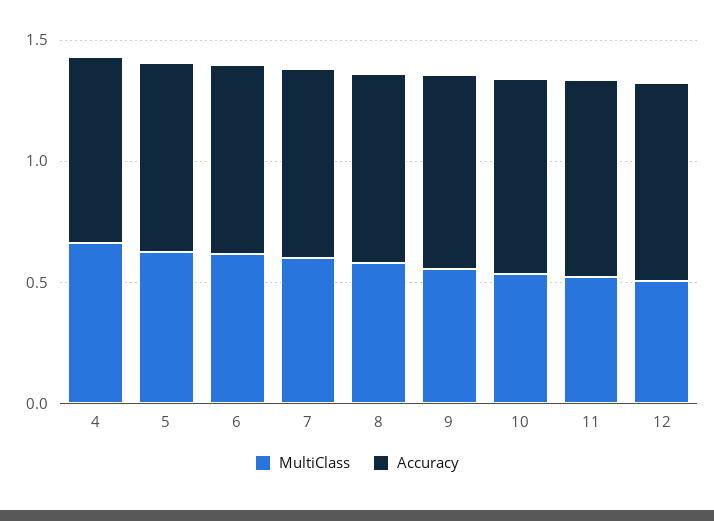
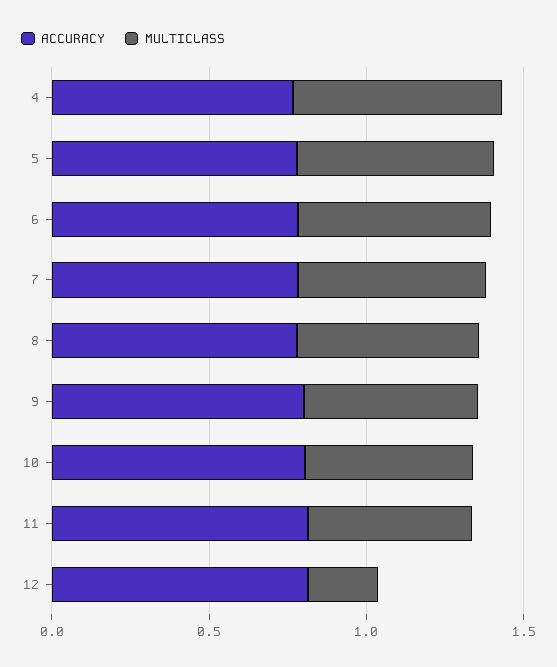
MultiClass, 12: 0.5 -> 0.2

